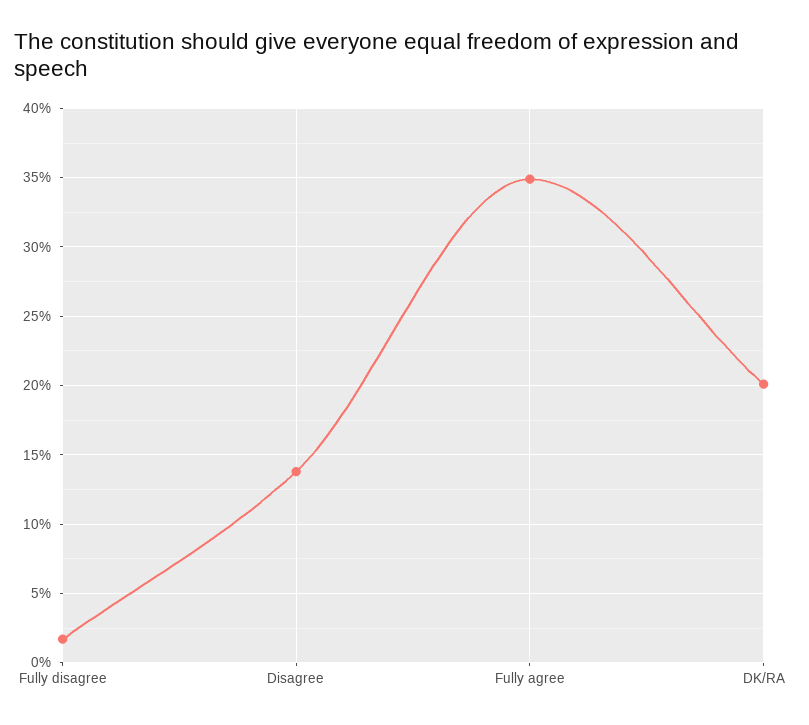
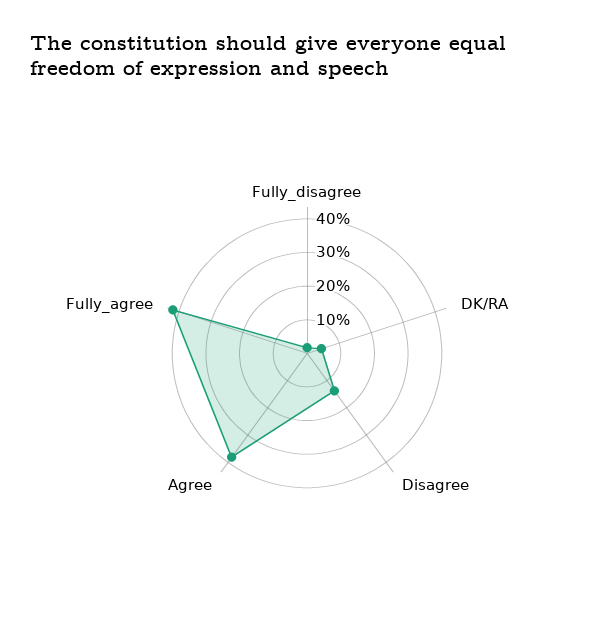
Fully agree: 35 -> 42.5
DK/RA: 20 -> 5
Agree: none -> 37.5

